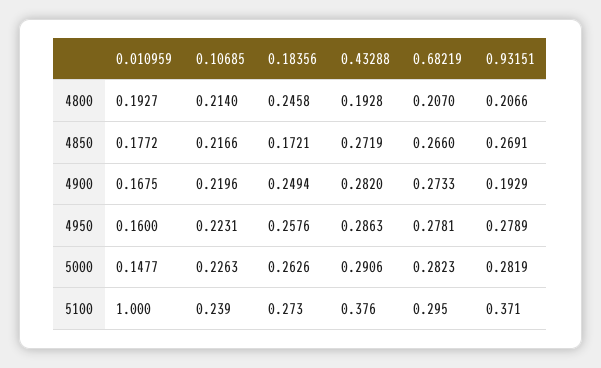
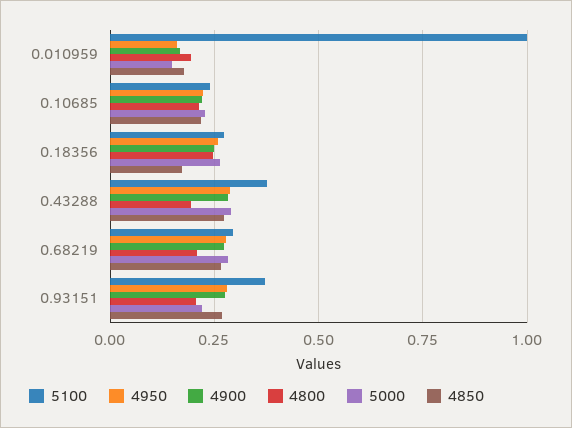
4900, 0.93151: 0.1929 -> 0.275
5000, 0.93151: 0.2819 -> 0.225

